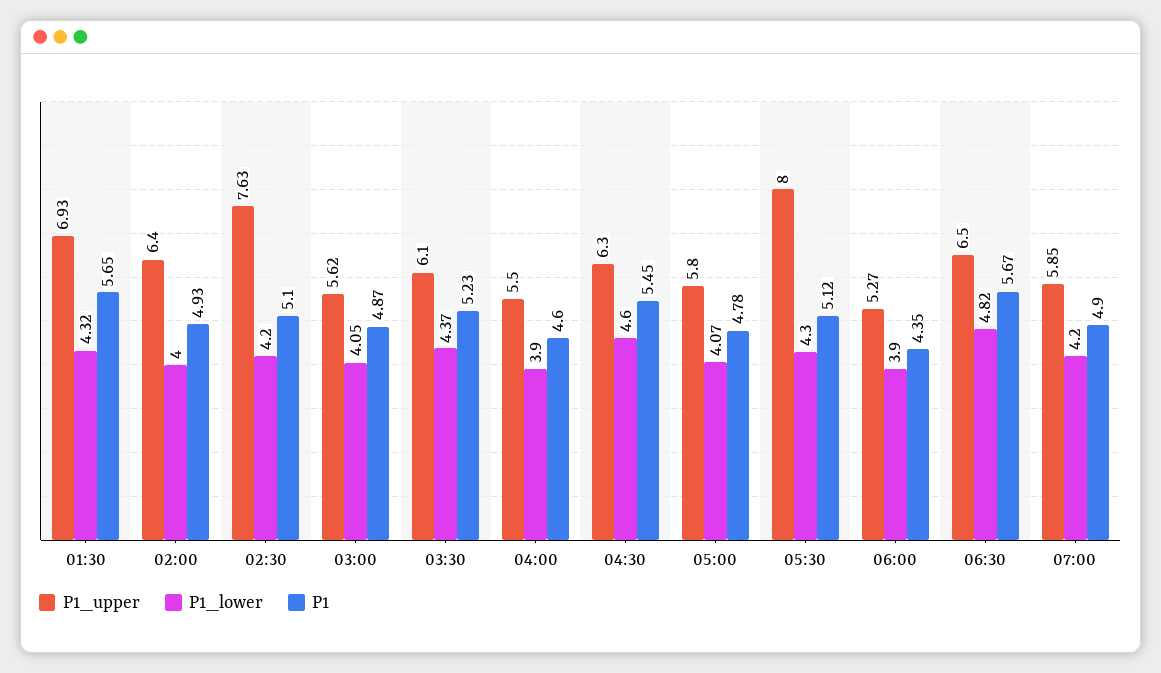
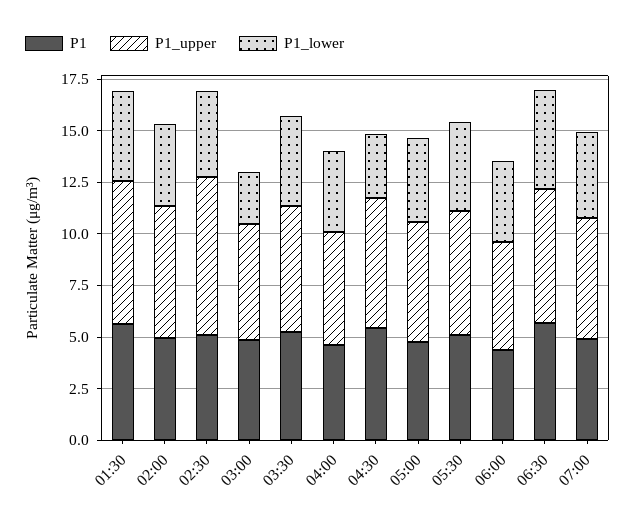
P1_lower, 03:00: 4.05 -> 2.5
P1_lower, 04:30: 4.6 -> 3
P1_upper, 05:30: 8 -> 6

